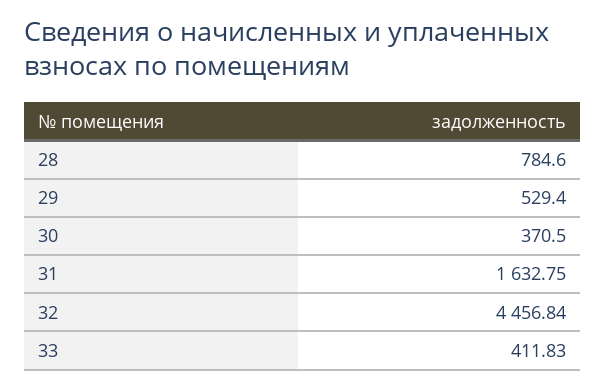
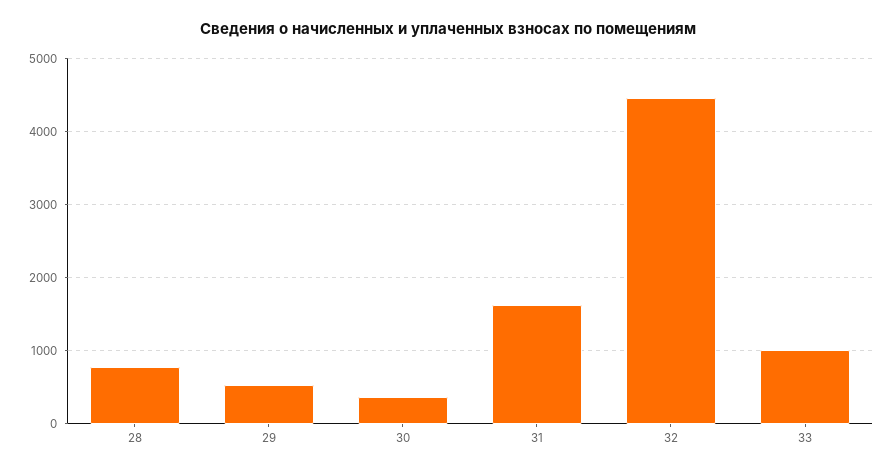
33: 411.83 -> 1000

